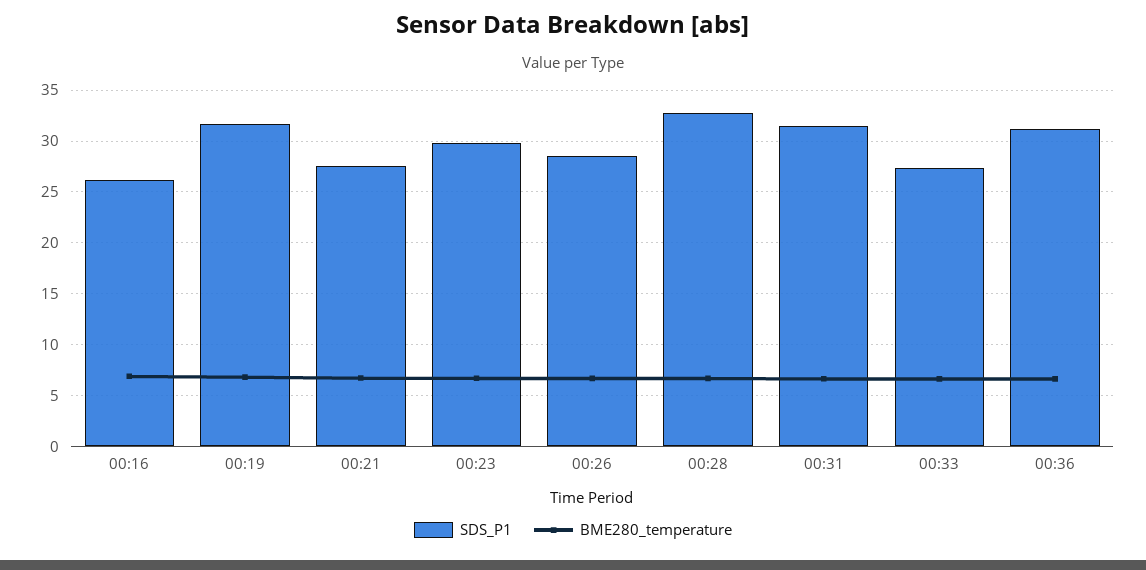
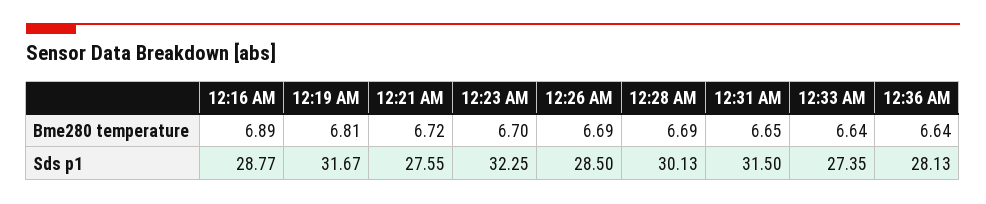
SDS_P1, 00:16: 26 -> 28.77
SDS_P1, 00:23: 30 -> 32.25
SDS_P1, 00:28: 33 -> 30.13
SDS_P1, 00:36: 31 -> 28.13

